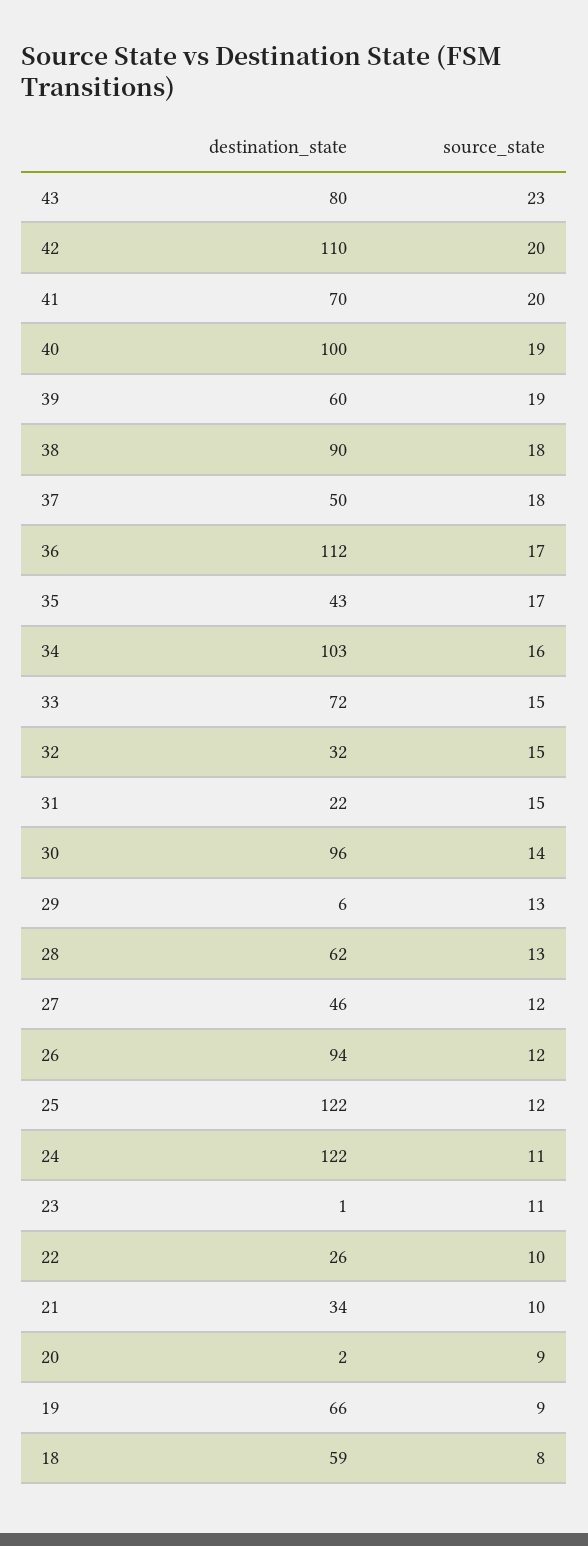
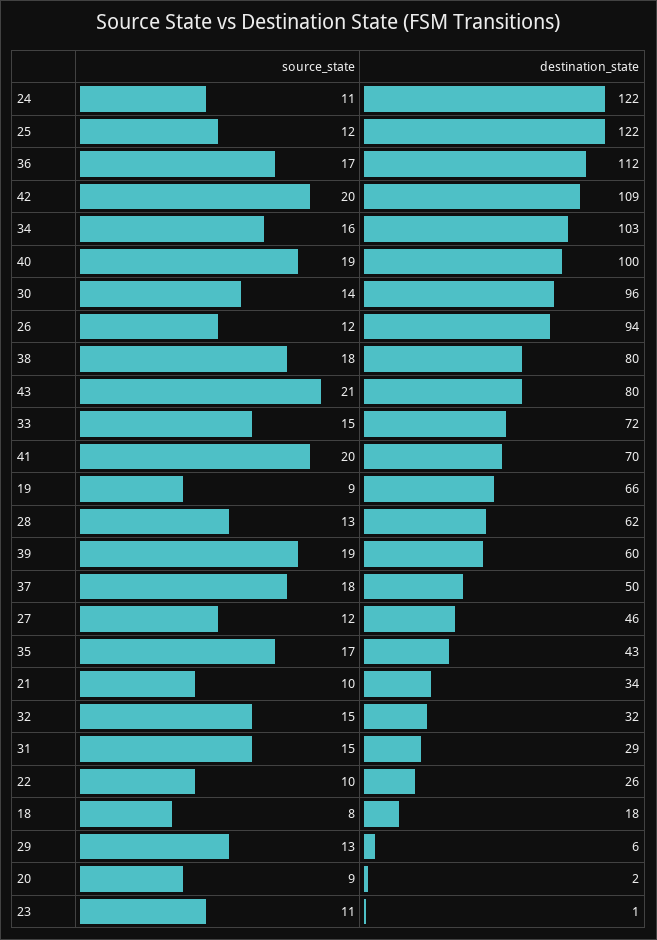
source_state, 43: 23 -> 21
destination_state, 42: 110 -> 109
destination_state, 38: 90 -> 80
destination_state, 31: 22 -> 29
destination_state, 18: 59 -> 18

